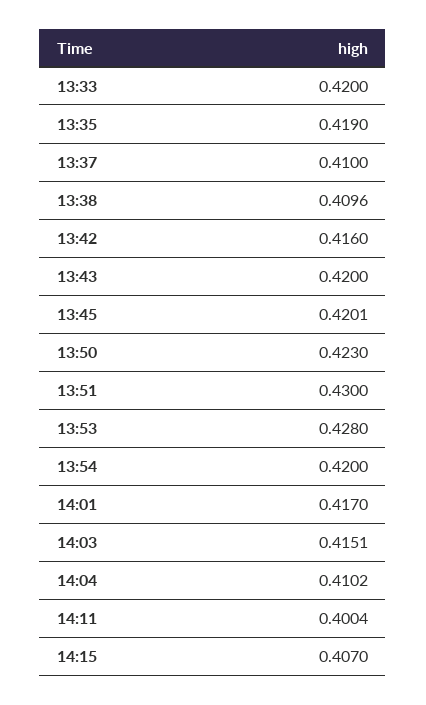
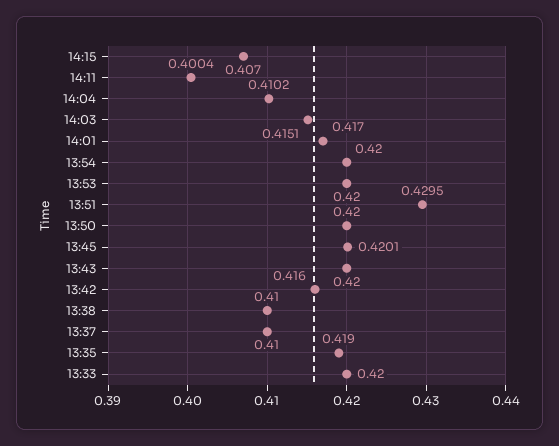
13:38: 0.4096 -> 0.41
13:50: 0.423 -> 0.42
13:51: 0.43 -> 0.4295
13:53: 0.428 -> 0.42

